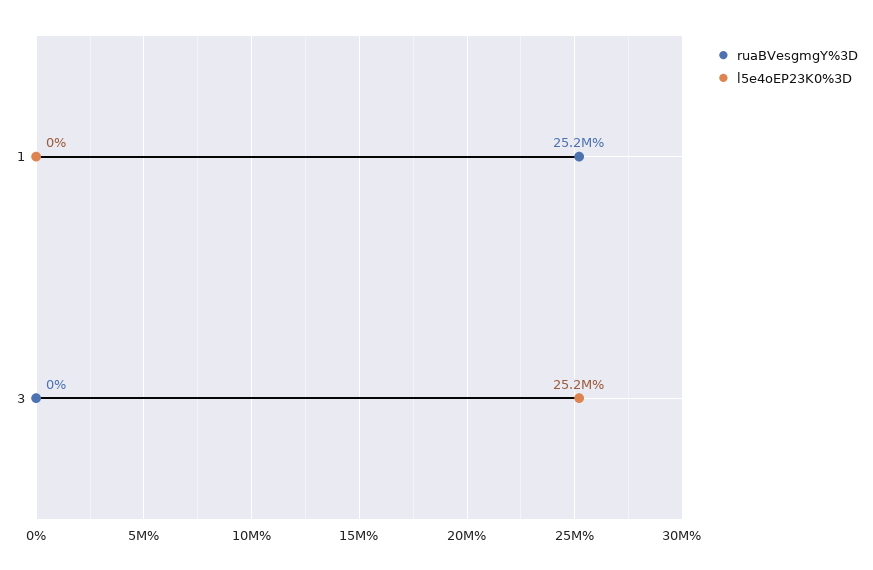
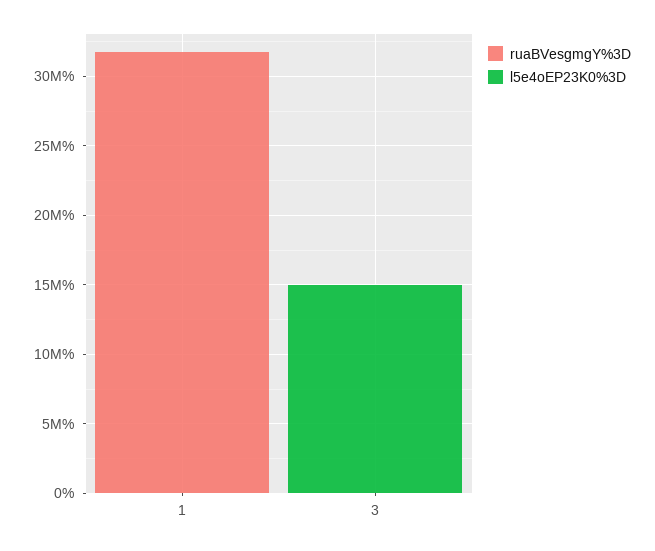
ruaBVesgmgY%3D, 1: 25200000 -> 32000000
l5e4oEP23K0%3D, 3: 25200000 -> 15000000

